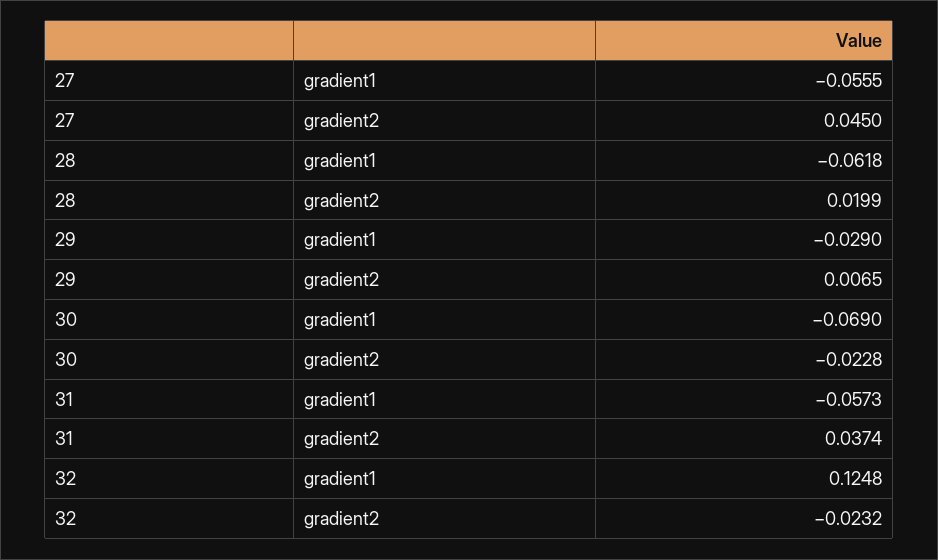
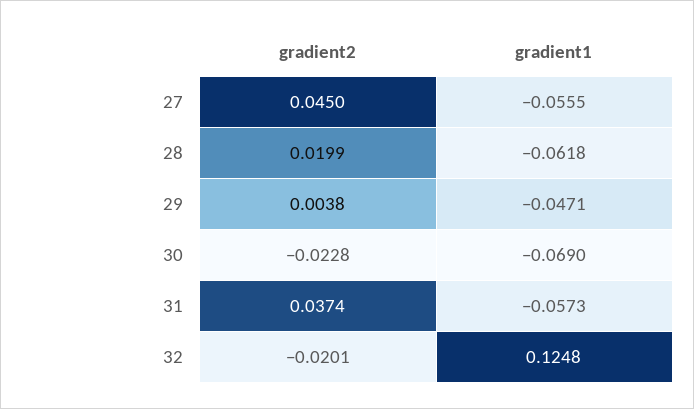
29, gradient1: -0.029 -> -0.0471
29, gradient2: 0.0065 -> 0.0038
32, gradient2: -0.0232 -> -0.0201

